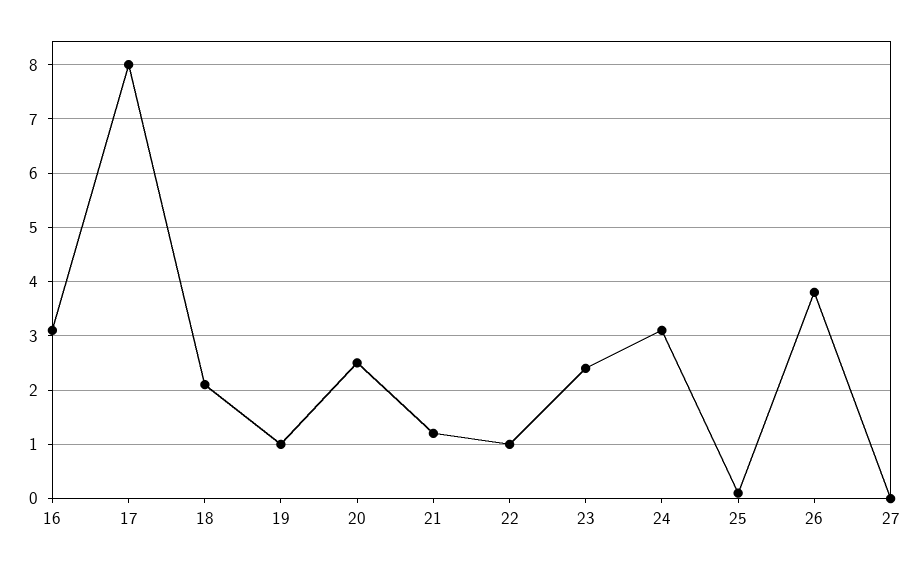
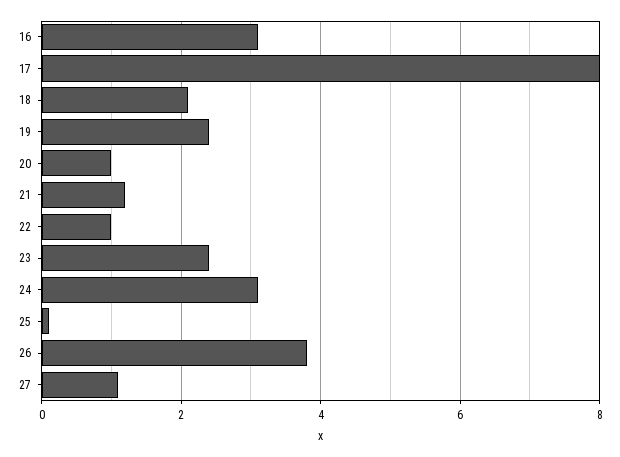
19: 1 -> 2.5
20: 2.5 -> 1
27: 0 -> 1

